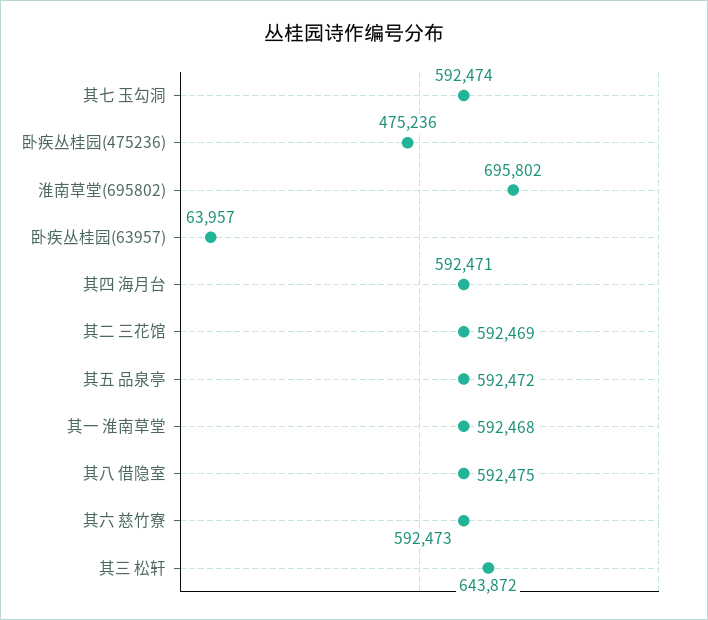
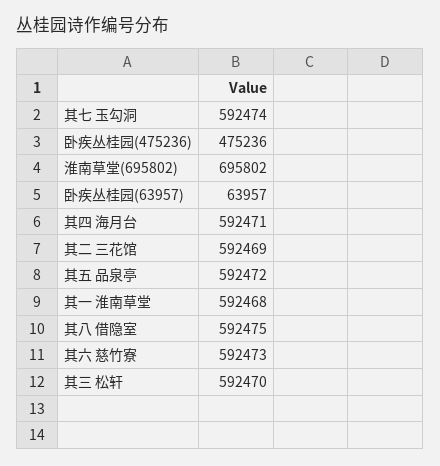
其三 松轩: 643872 -> 592470

